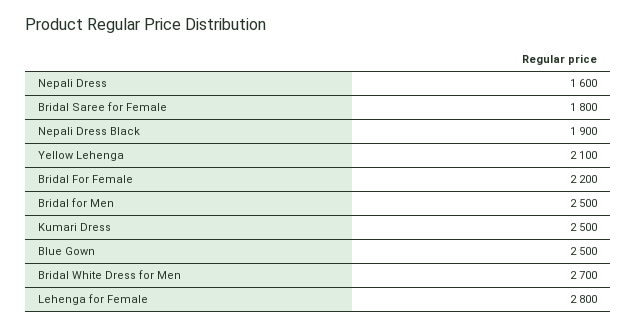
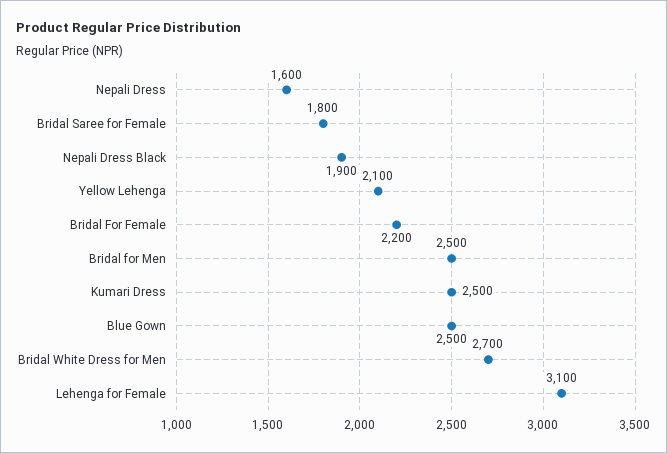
Lehenga for Female: 2800 -> 3100

